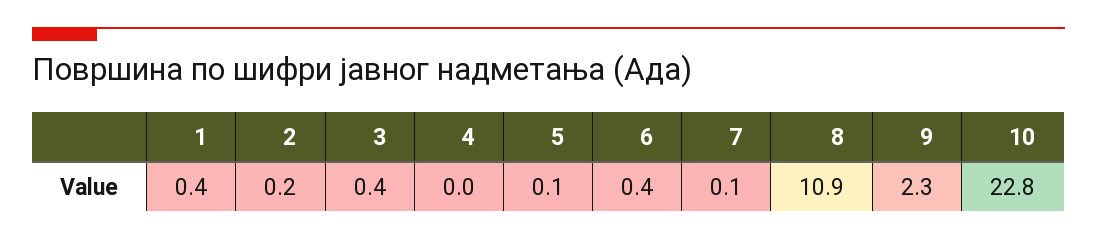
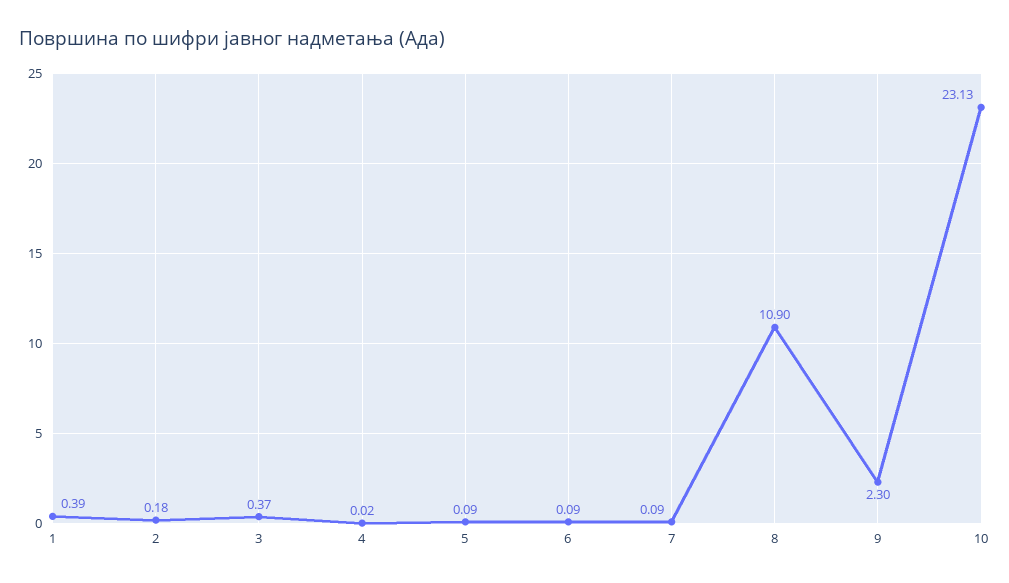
6: 0.4 -> 0.09
10: 22.8 -> 23.13

